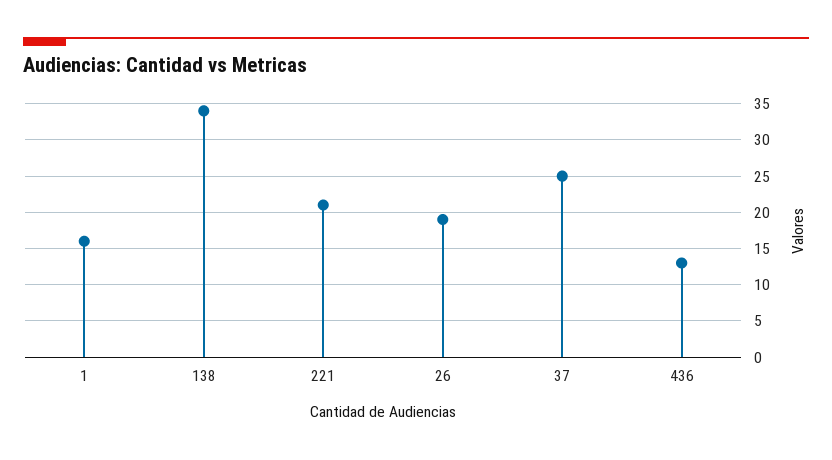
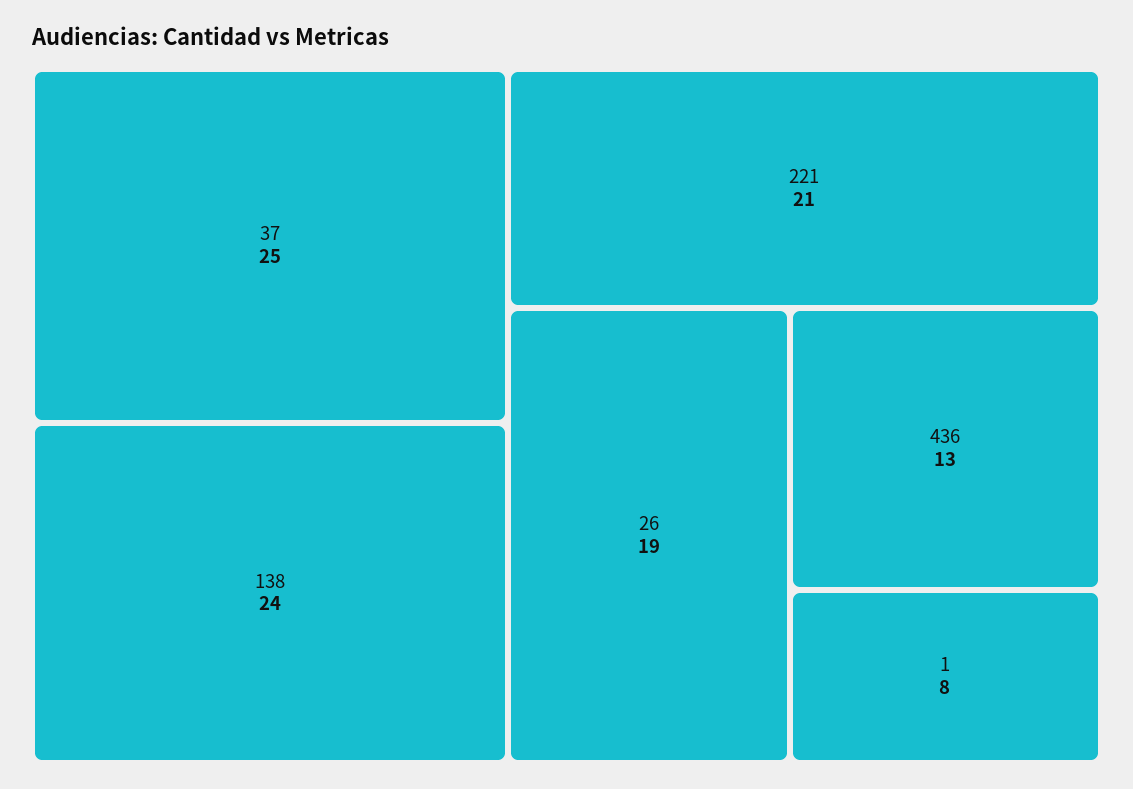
1: 16 -> 8
138: 34 -> 24

